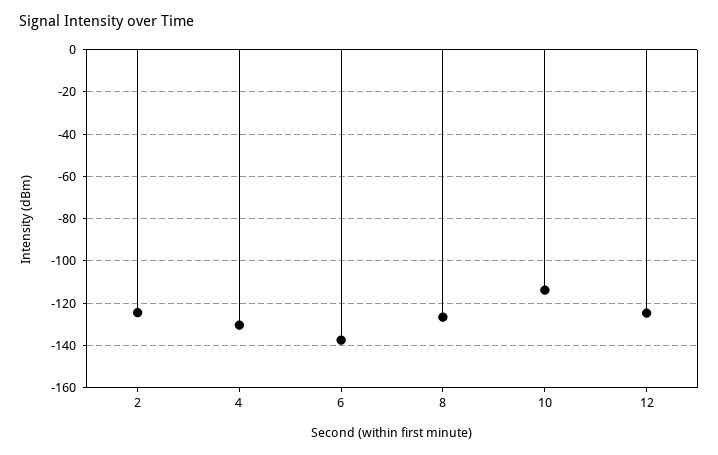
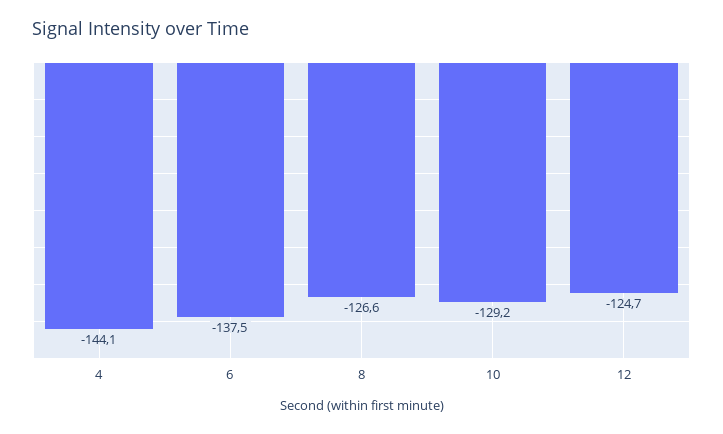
2: -125 -> none
4: -130 -> -144.1
10: -115 -> -129.2

